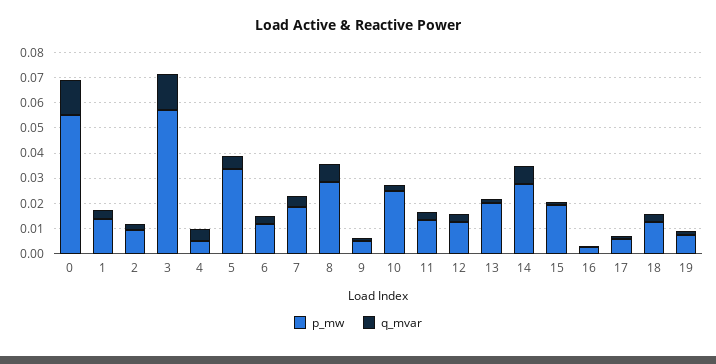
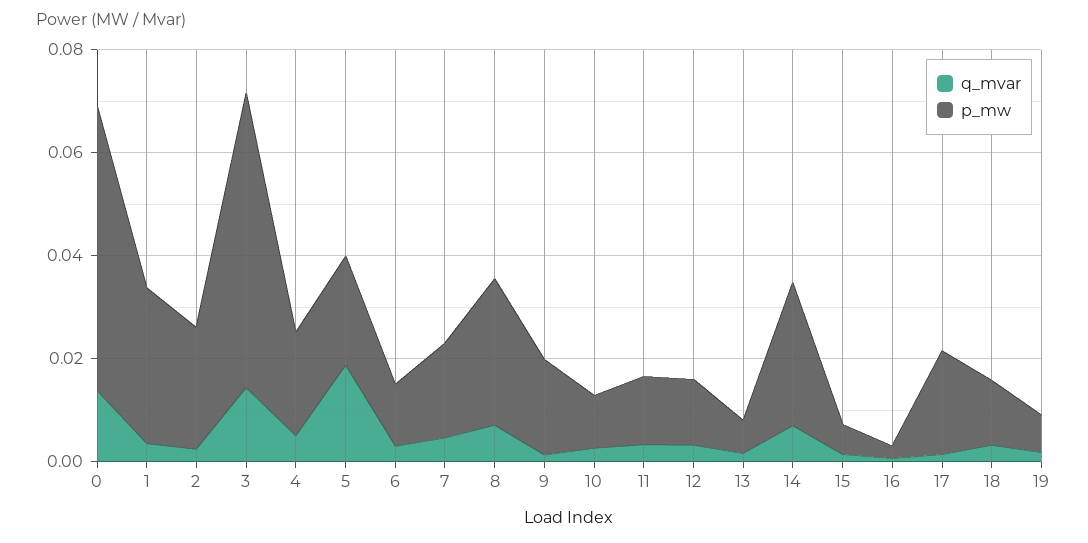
p_mw, 1: 0.015 -> 0.03
p_mw, 2: 0.01 -> 0.025
p_mw, 4: 0.005 -> 0.02
p_mw, 5: 0.035 -> 0.02
q_mvar, 5: 0.005 -> 0.02
p_mw, 9: 0.005 -> 0.02
p_mw, 10: 0.025 -> 0.01
p_mw, 13: 0.02 -> 0.005
p_mw, 15: 0.02 -> 0.005
p_mw, 17: 0.005 -> 0.02

